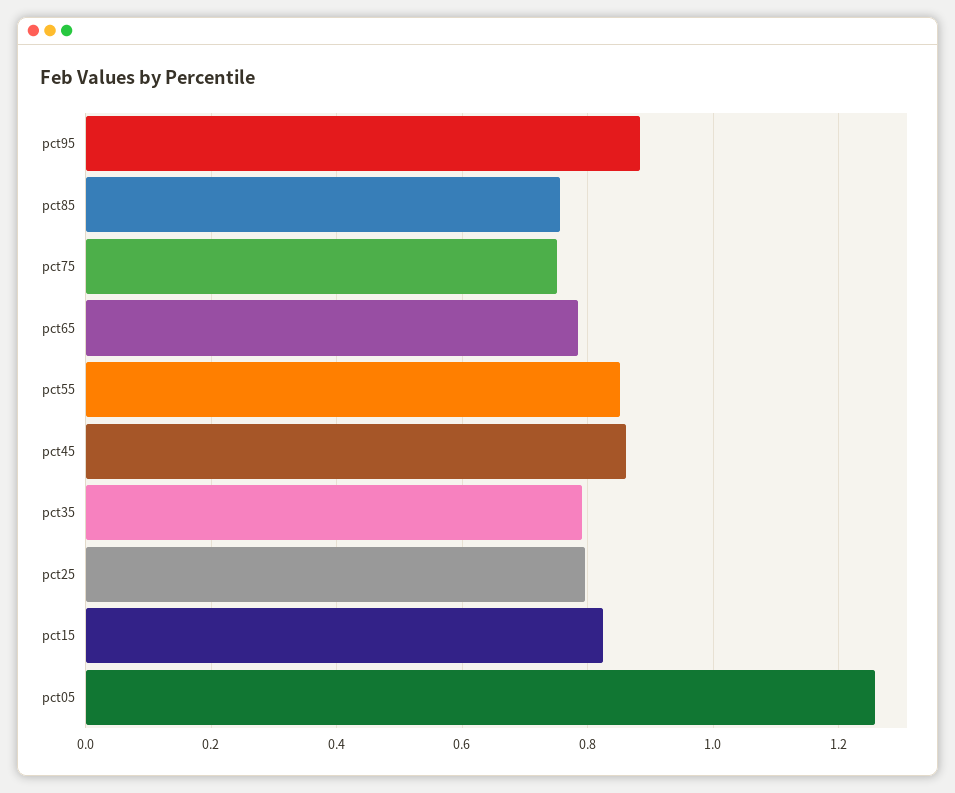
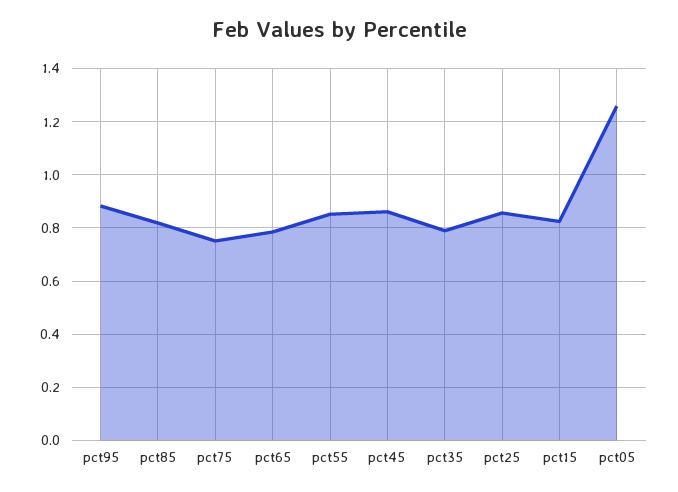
pct85: 0.76 -> 0.825
pct25: 0.8 -> 0.85

